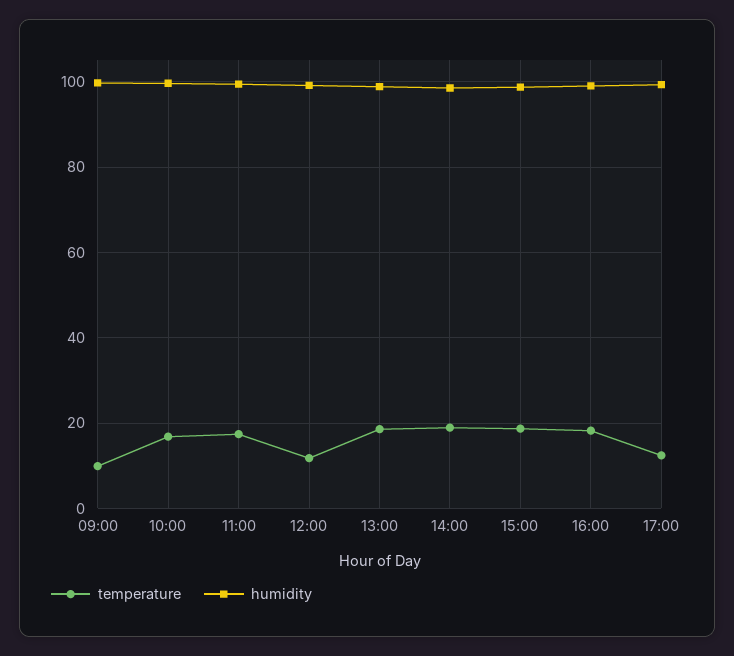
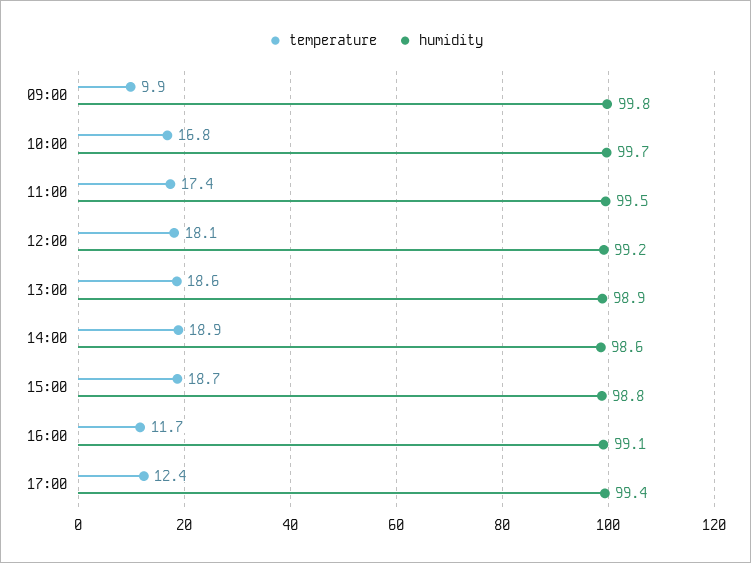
temperature, 12:00: 12 -> 18.1
temperature, 16:00: 18 -> 11.7

